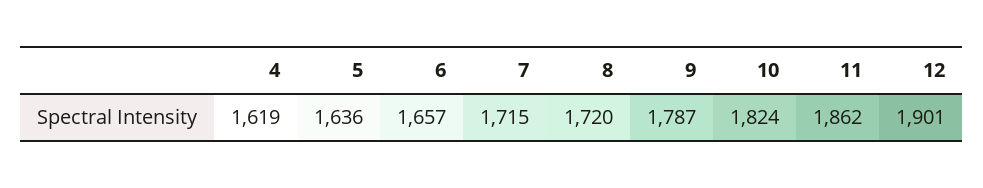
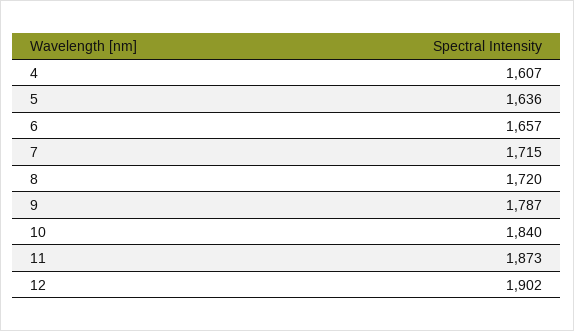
4: 1619 -> 1607
10: 1824 -> 1840
11: 1862 -> 1873
12: 1901 -> 1902

